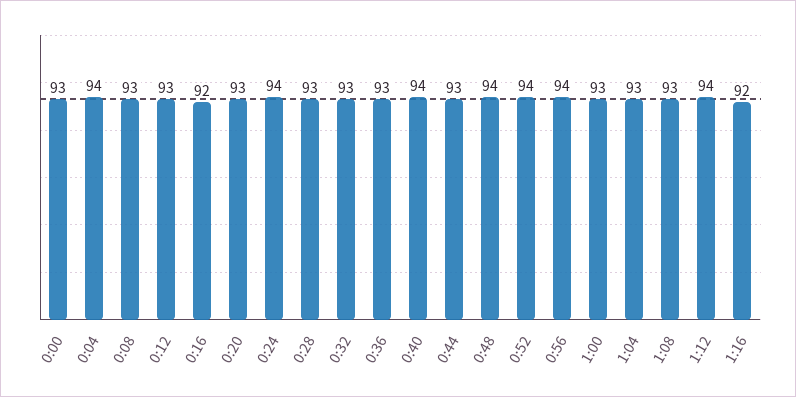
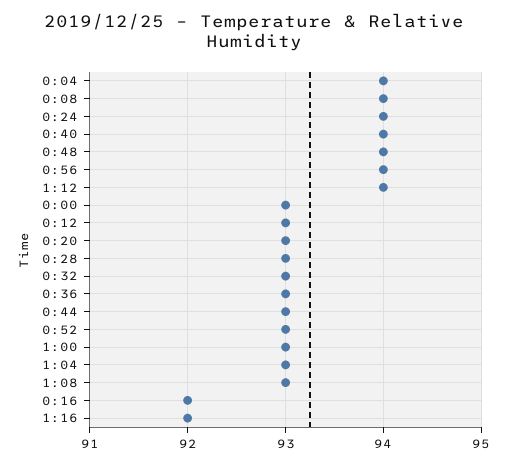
0:08: 93 -> 94
0:52: 94 -> 93

